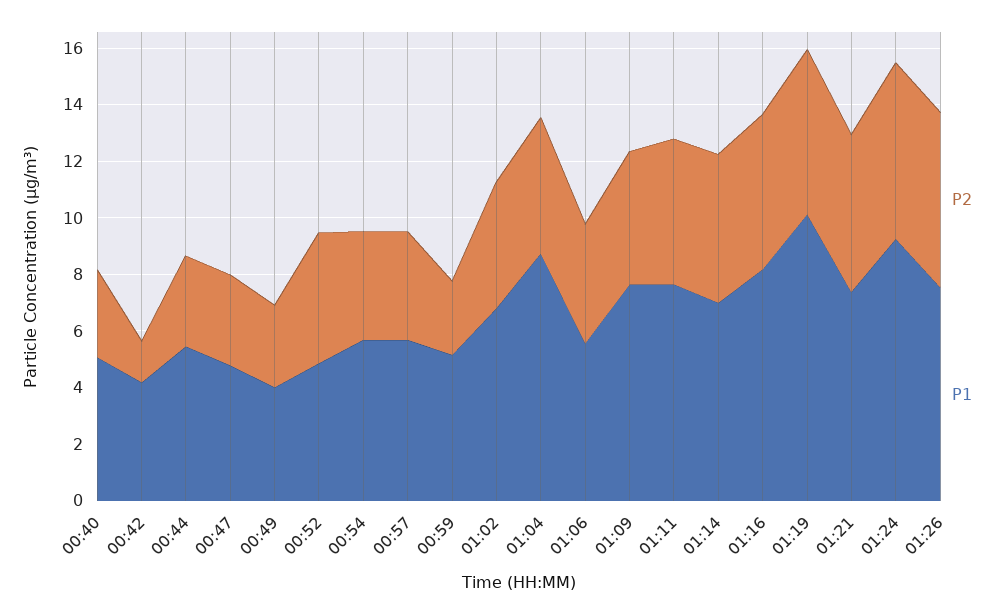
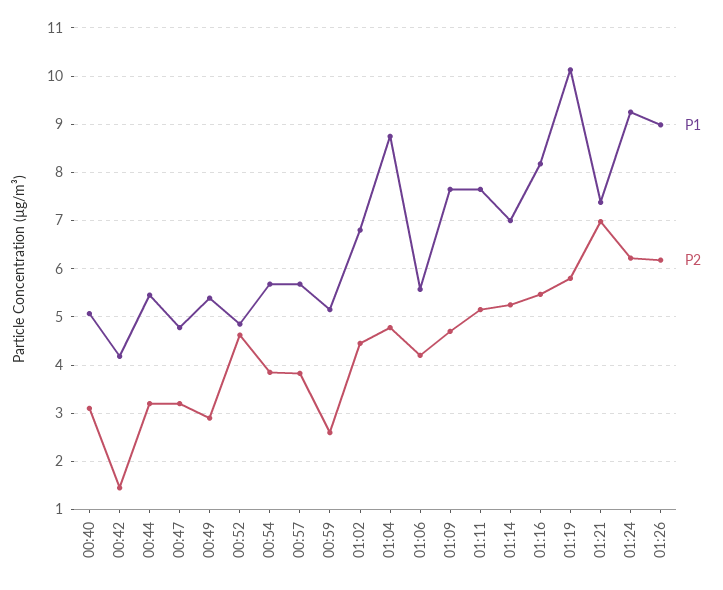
P1, 00:49: 4 -> 5.4
P2, 01:21: 5.5 -> 7
P1, 01:26: 7.5 -> 9

